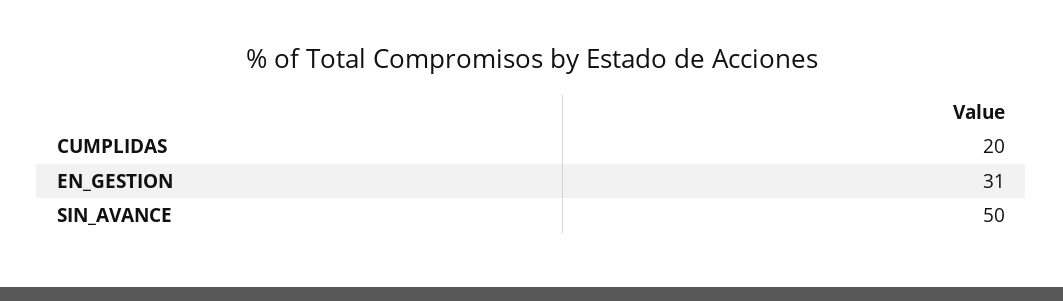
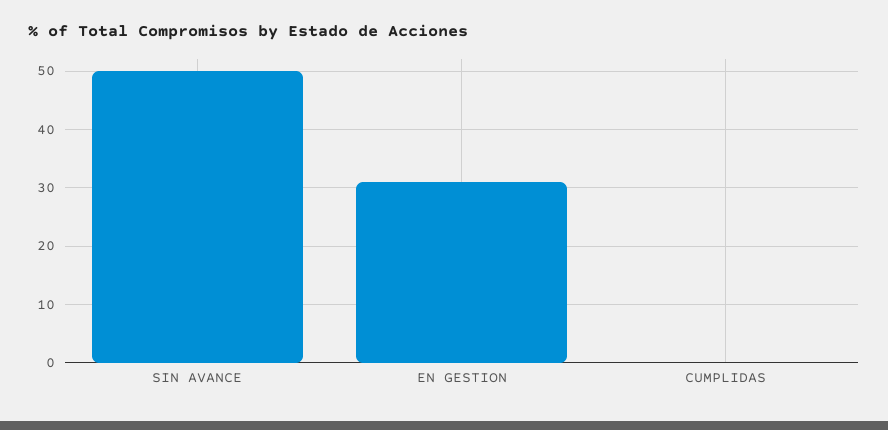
CUMPLIDAS: 20 -> 0

